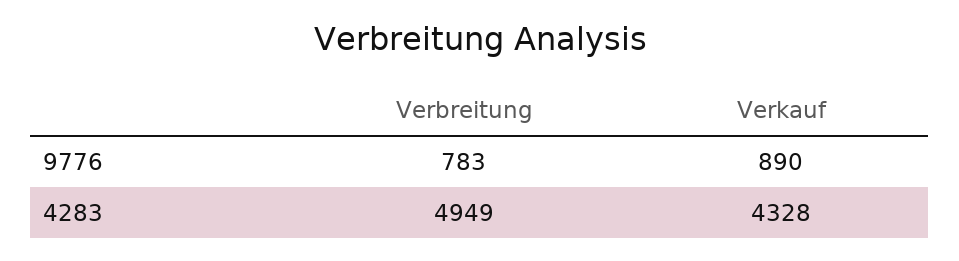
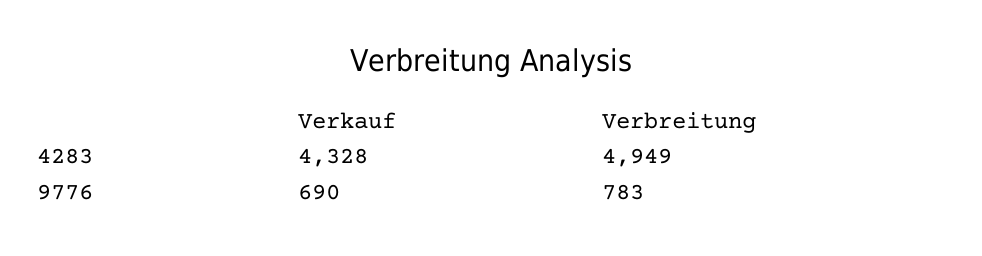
Verkauf, 9776: 890 -> 690

